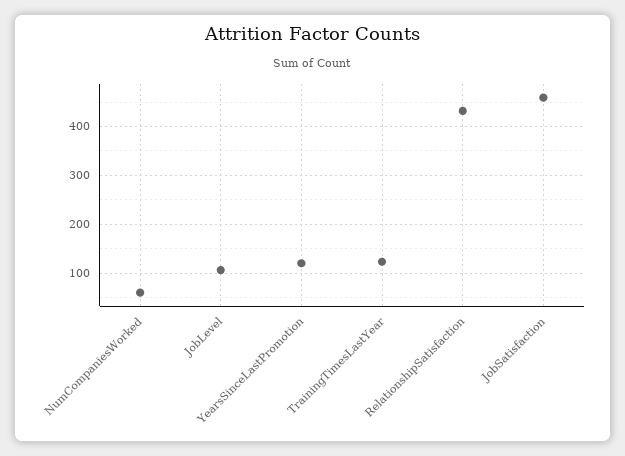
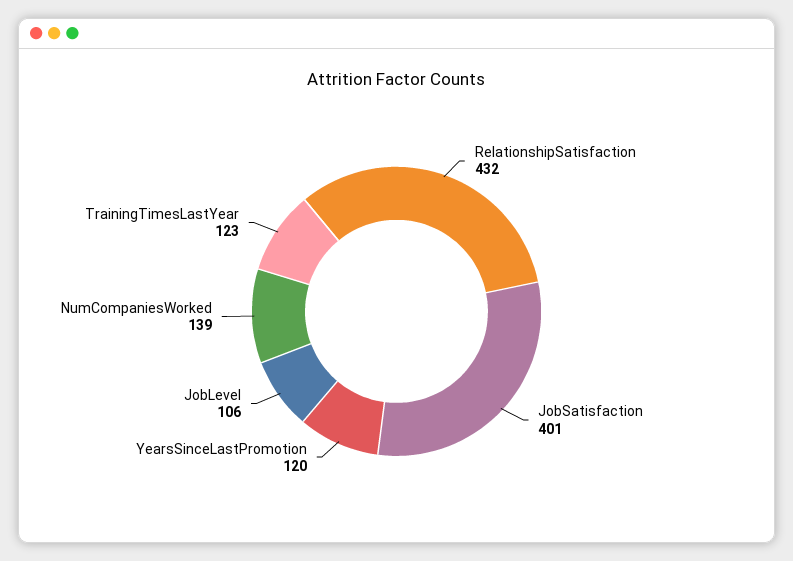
NumCompaniesWorked: 60 -> 139
JobSatisfaction: 460 -> 401

